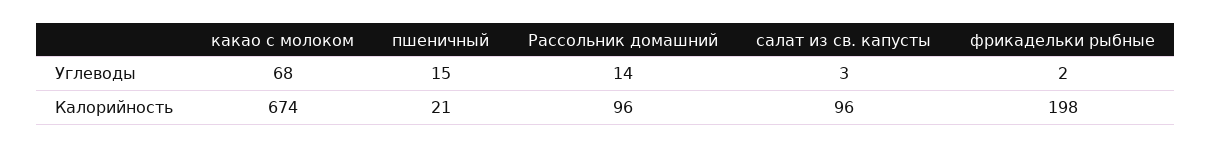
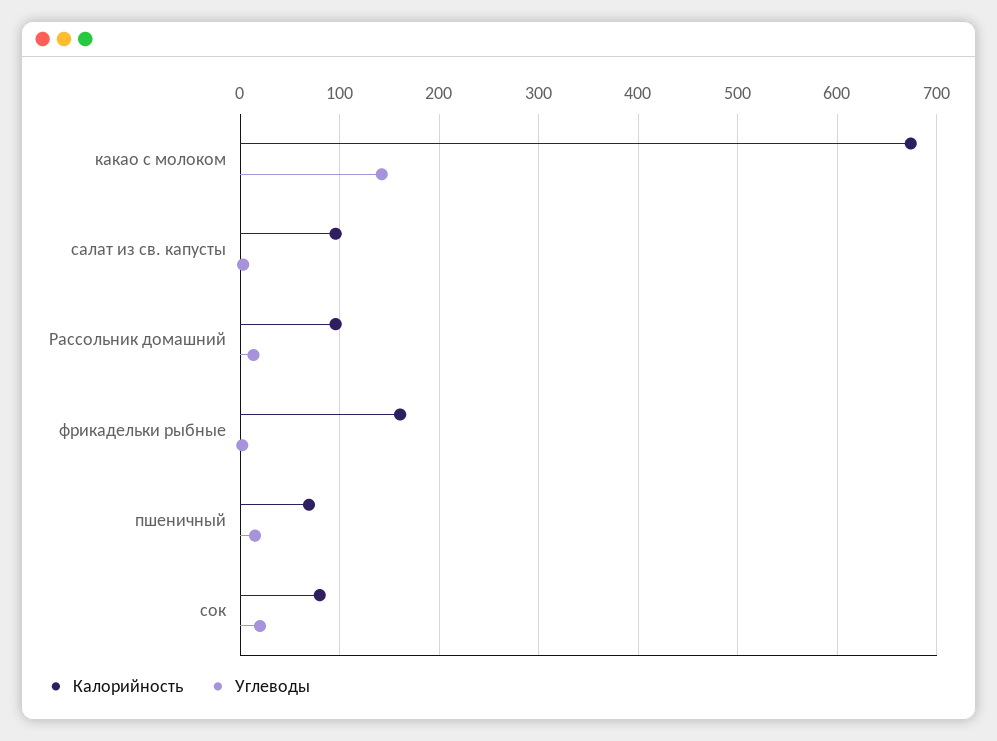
Углеводы, какао с молоком: 68 -> 140
Калорийность, пшеничный: 21 -> 70
Калорийность, фрикадельки рыбные: 198 -> 160
Калорийность, сок: none -> 80
Углеводы, сок: none -> 20

